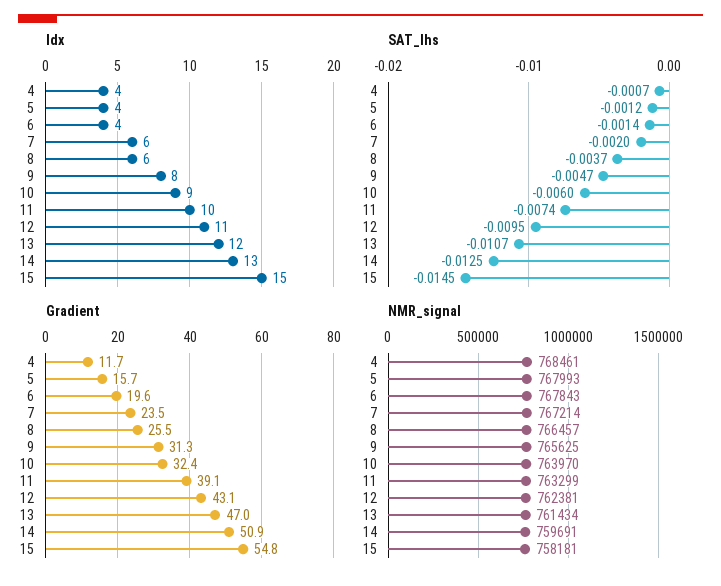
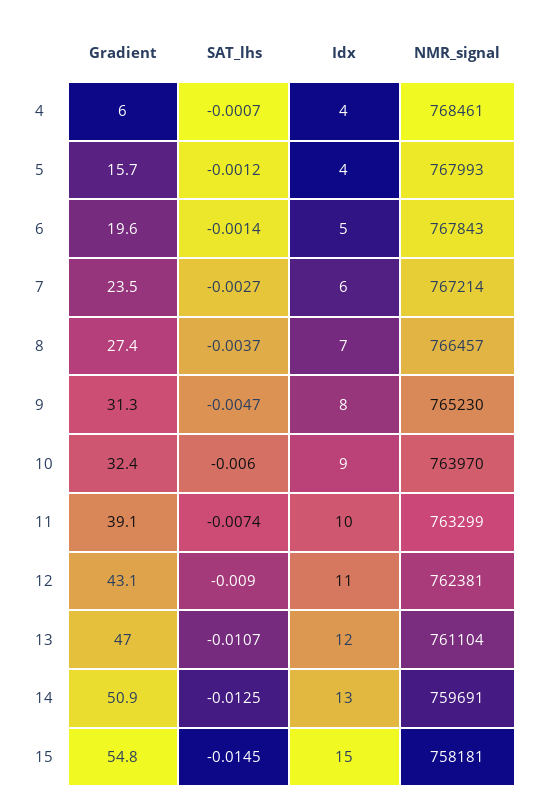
Idx, 6: 4 -> 5
Idx, 8: 6 -> 7
SAT_lhs, 7: -0.002 -> -0.0027
SAT_lhs, 12: -0.0095 -> -0.009
Gradient, 4: 11.7 -> 6
Gradient, 8: 25.5 -> 27.4
NMR_signal, 9: 765625 -> 765230
NMR_signal, 13: 761434 -> 761104

